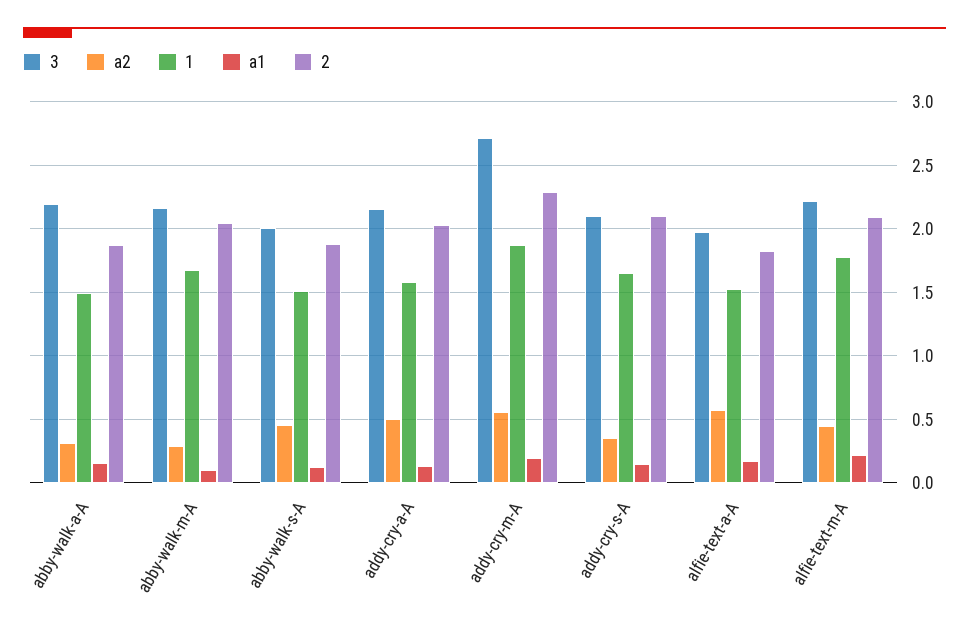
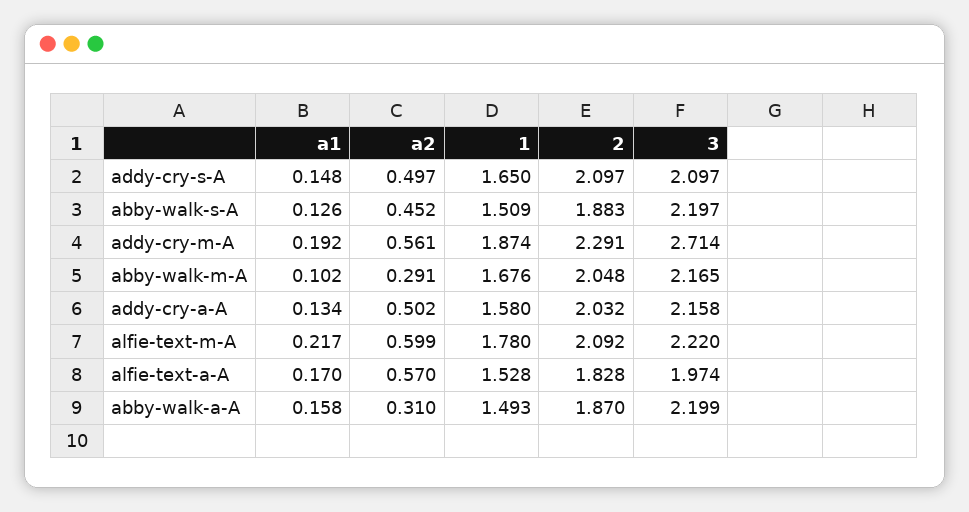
3, abby-walk-s-A: 2 -> 2.197
a2, addy-cry-s-A: 0.35 -> 0.497
a2, alfie-text-m-A: 0.45 -> 0.599

